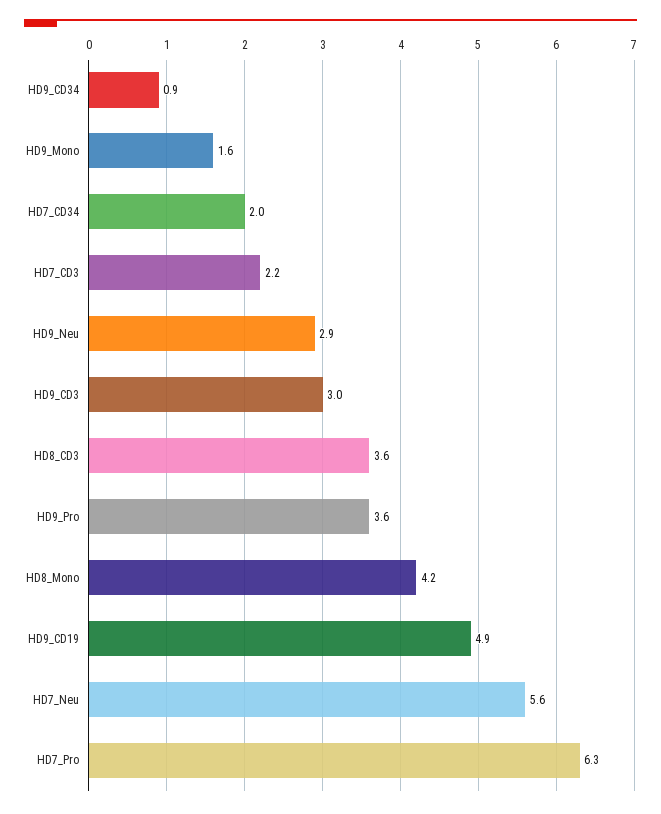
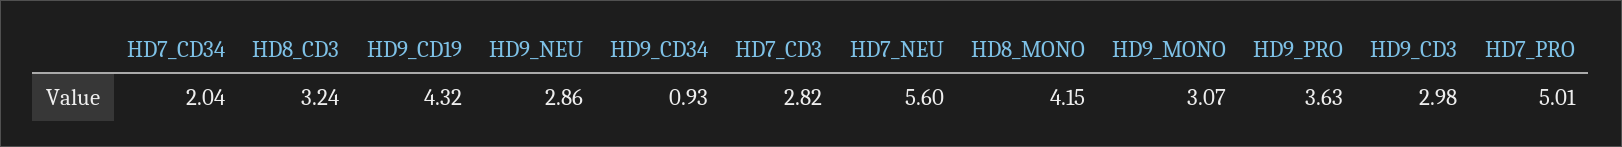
HD9_Mono: 1.6 -> 3.07
HD7_CD3: 2.2 -> 2.82
HD8_CD3: 3.6 -> 3.24
HD9_CD19: 4.9 -> 4.32
HD7_Pro: 6.3 -> 5.01

